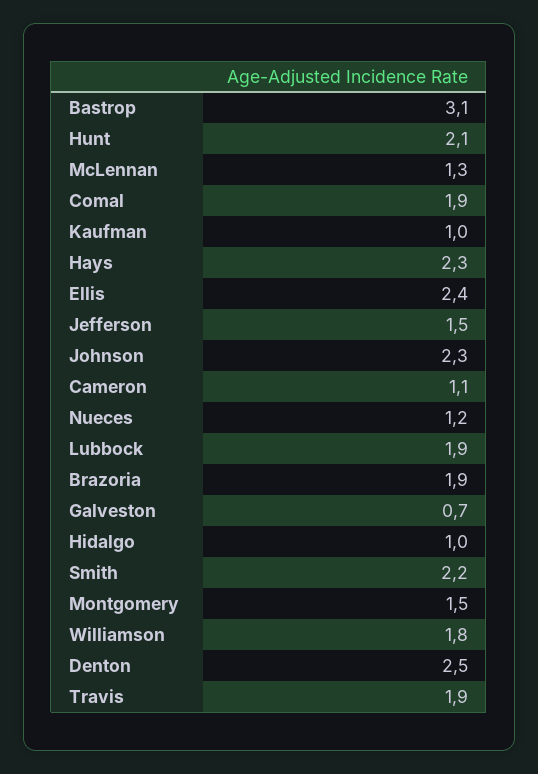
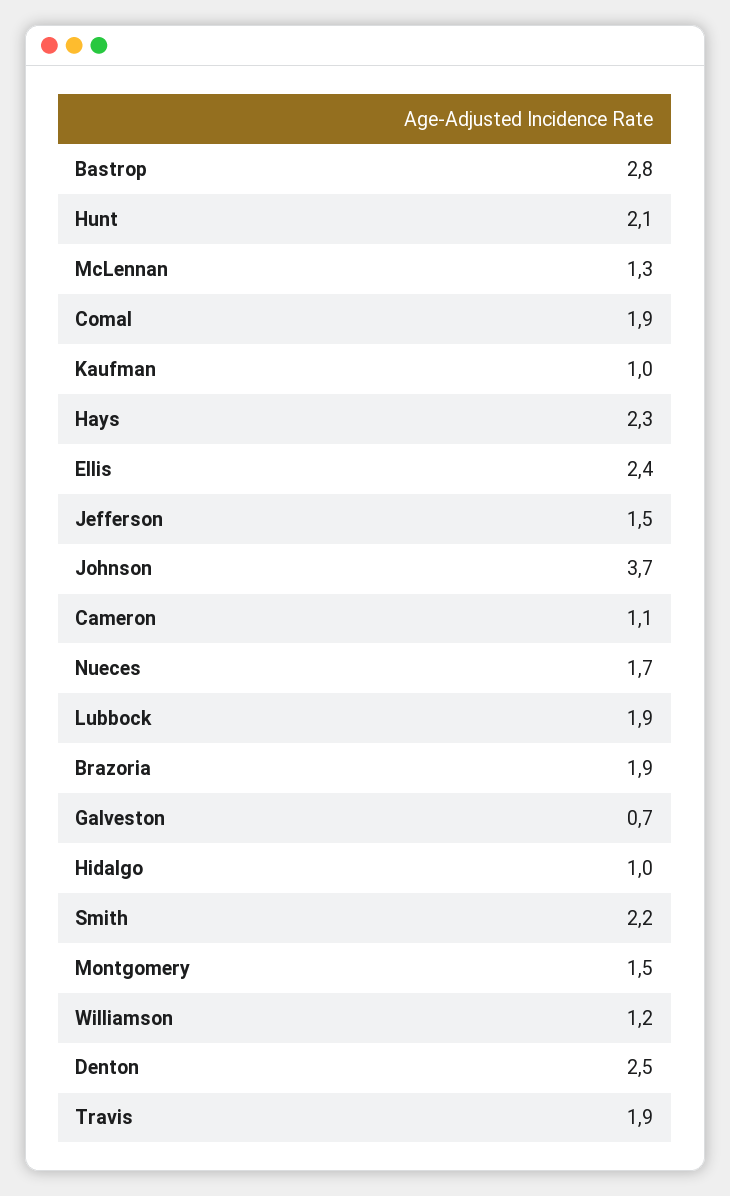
Bastrop: 3.1 -> 2.8
Johnson: 2.3 -> 3.7
Nueces: 1.2 -> 1.7
Williamson: 1.8 -> 1.2

